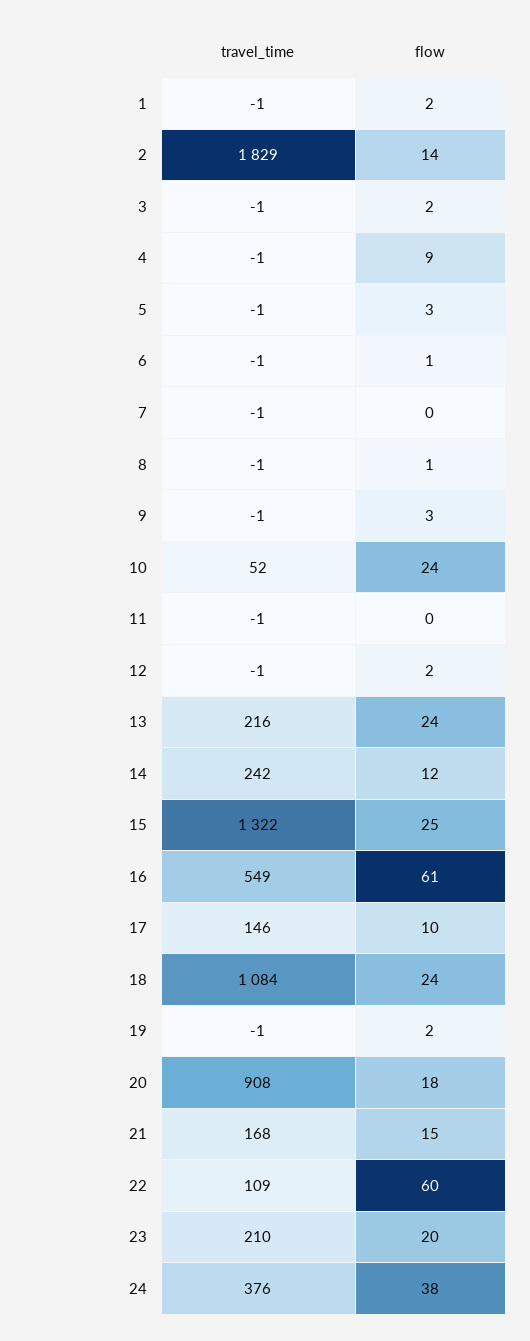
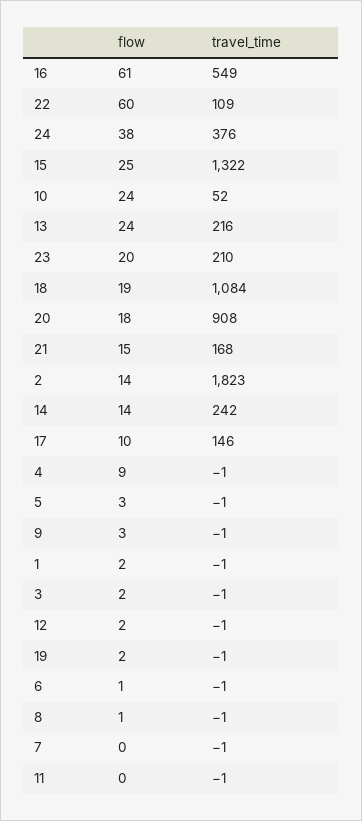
travel_time, 2: 1829 -> 1823
flow, 14: 12 -> 14
flow, 18: 24 -> 19

